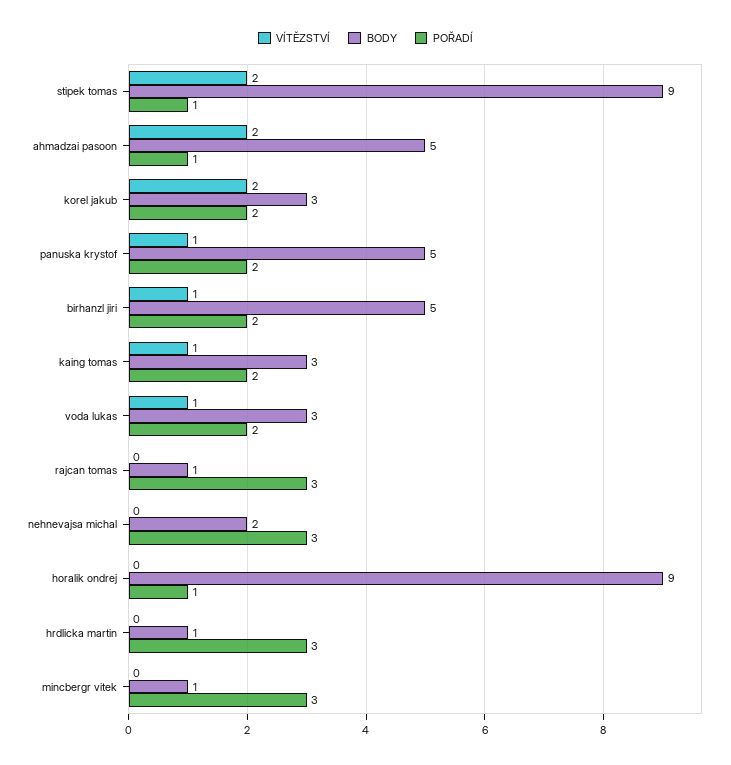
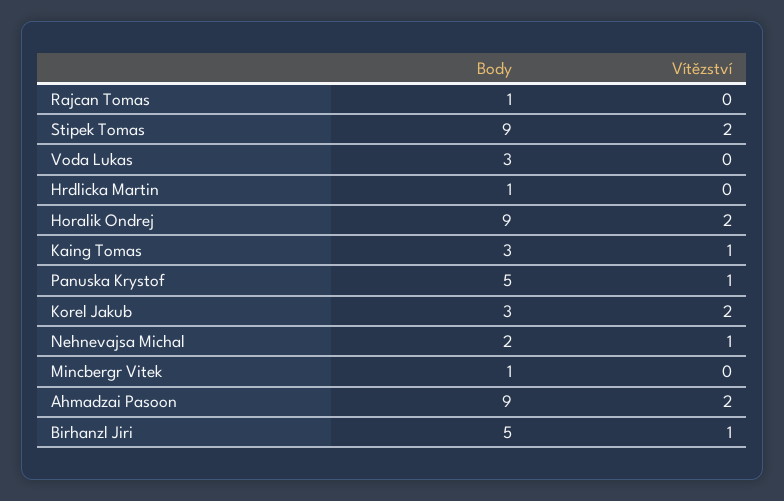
POŘADÍ, stipek tomas: 1 -> none
BODY, ahmadzai pasoon: 5 -> 9
POŘADÍ, ahmadzai pasoon: 1 -> none
POŘADÍ, korel jakub: 2 -> none
POŘADÍ, panuska krystof: 2 -> none
POŘADÍ, birhanzl jiri: 2 -> none
POŘADÍ, kaing tomas: 2 -> none
VÍTĚZSTVÍ, voda lukas: 1 -> 0
POŘADÍ, voda lukas: 2 -> none
POŘADÍ, rajcan tomas: 3 -> none
VÍTĚZSTVÍ, nehnevajsa michal: 0 -> 1
POŘADÍ, nehnevajsa michal: 3 -> none
VÍTĚZSTVÍ, horalik ondrej: 0 -> 2
POŘADÍ, horalik ondrej: 1 -> none
POŘADÍ, hrdlicka martin: 3 -> none
POŘADÍ, mincbergr vitek: 3 -> none

